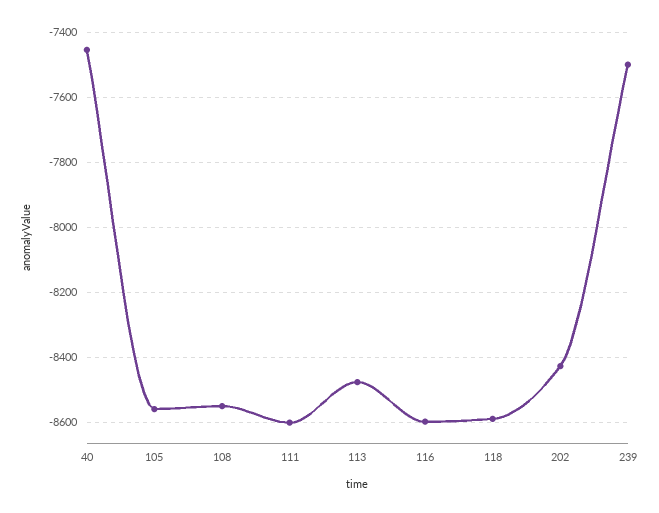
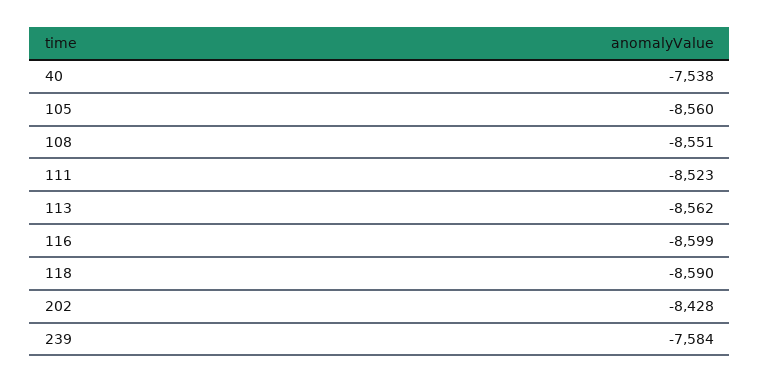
40: -7460 -> -7538
111: -8600 -> -8523
113: -8480 -> -8562
239: -7500 -> -7584

